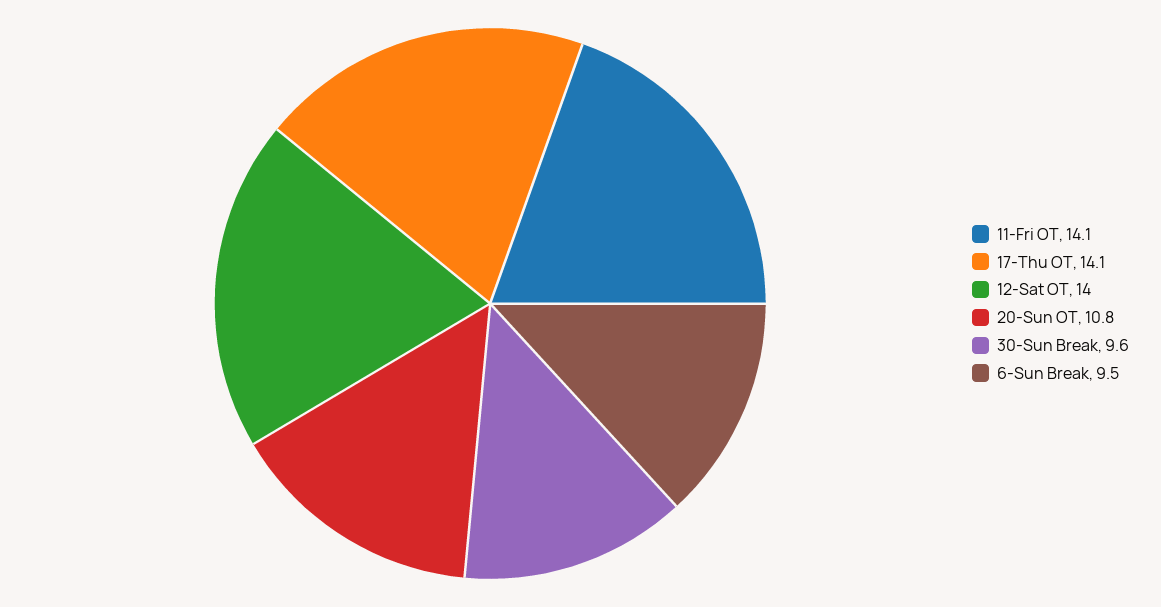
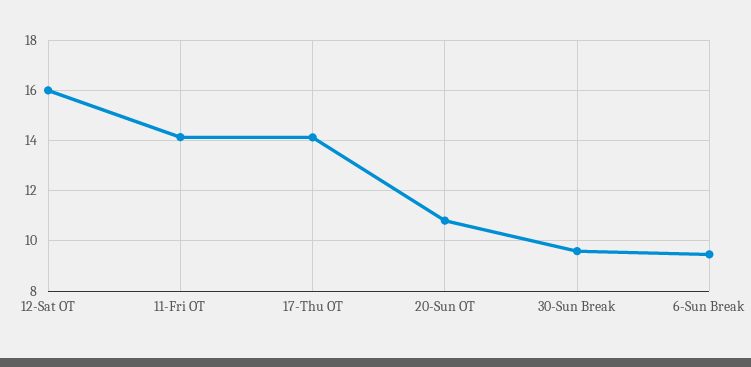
12-Sat OT: 14 -> 16

